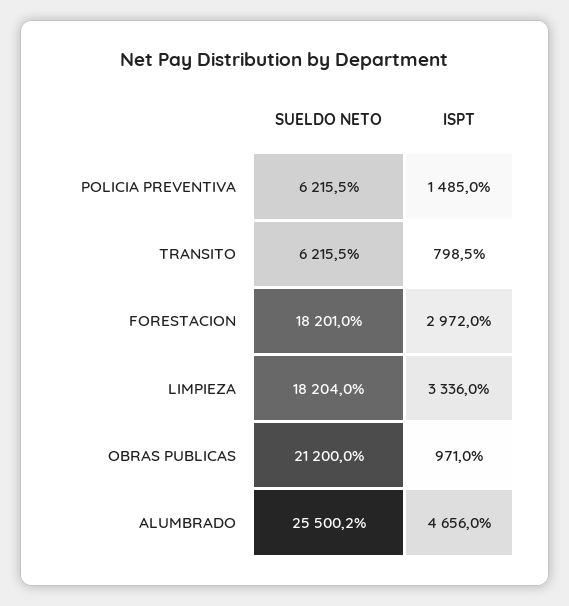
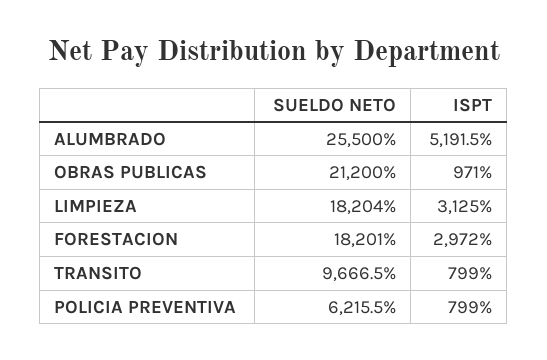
ISPT, POLICIA PREVENTIVA: 1485 -> 799
SUELDO NETO, TRANSITO: 6215.5 -> 9666.5
ISPT, TRANSITO: 798.5 -> 799
ISPT, LIMPIEZA: 3336 -> 3125
SUELDO NETO, ALUMBRADO: 25500.2 -> 25500
ISPT, ALUMBRADO: 4656 -> 5191.5

